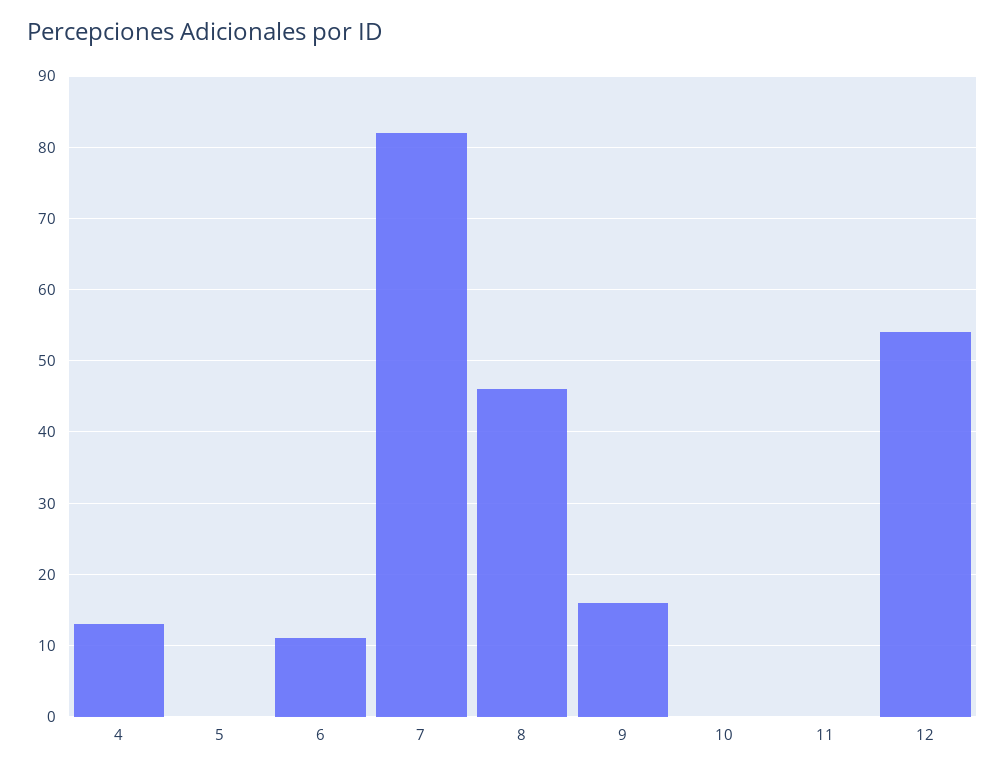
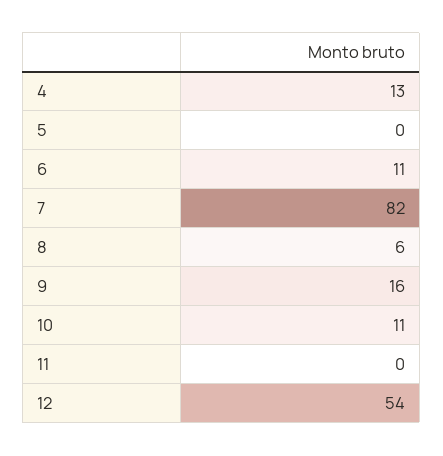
8: 46 -> 6
10: 0 -> 11

